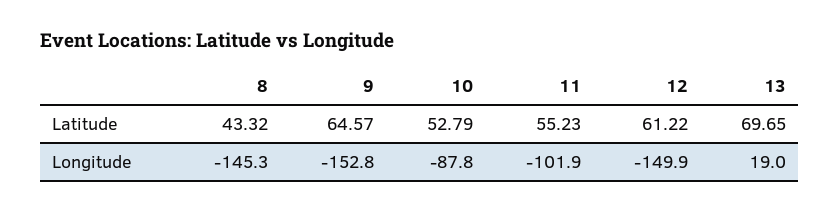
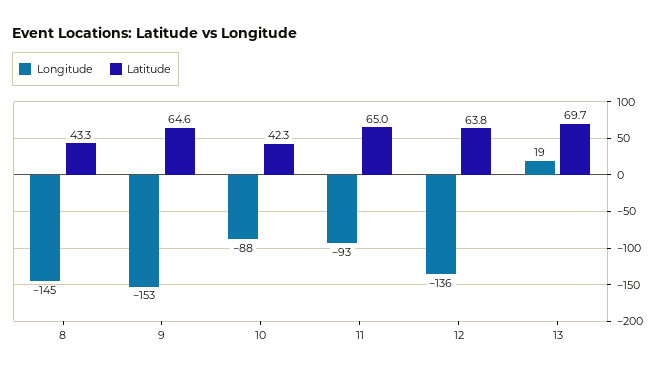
Latitude, 10: 52.79 -> 42.3
Latitude, 11: 55.23 -> 65
Latitude, 12: 61.22 -> 63.8
Longitude, 11: -101.9 -> -93
Longitude, 12: -149.9 -> -136

